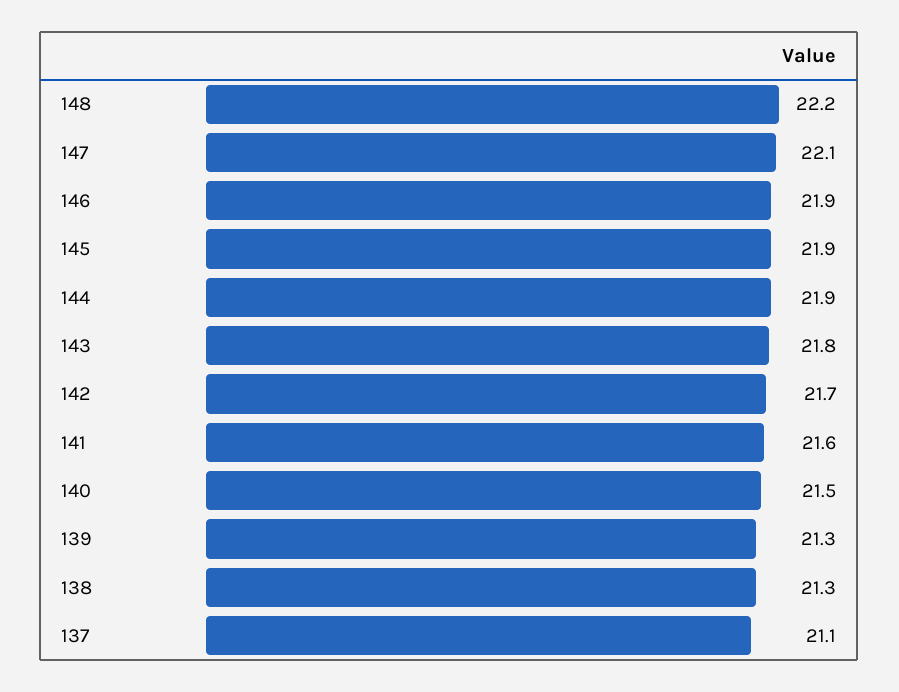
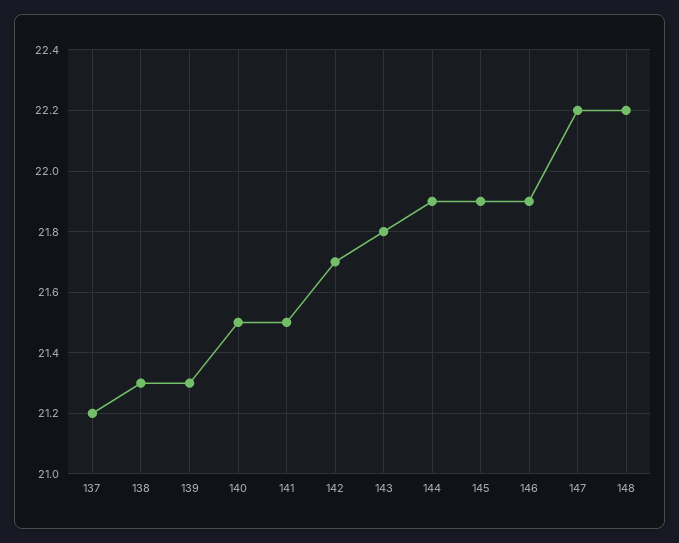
147: 22.1 -> 22.2
141: 21.6 -> 21.5
137: 21.1 -> 21.2

